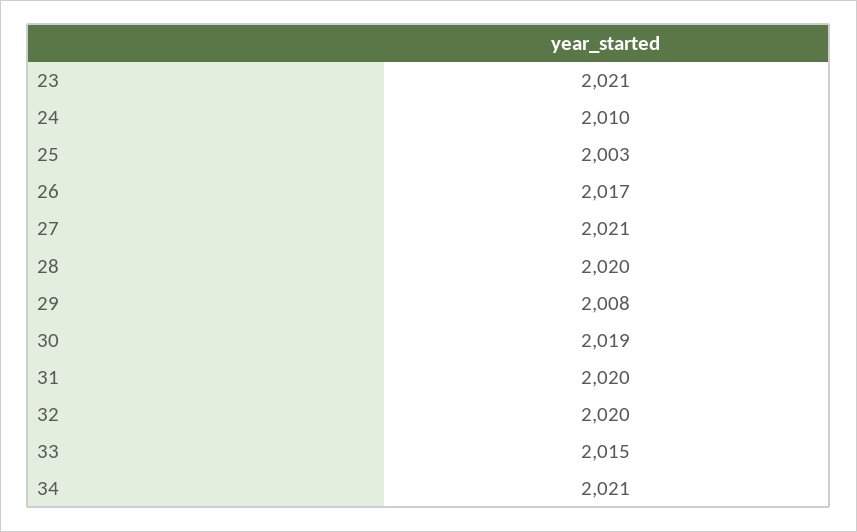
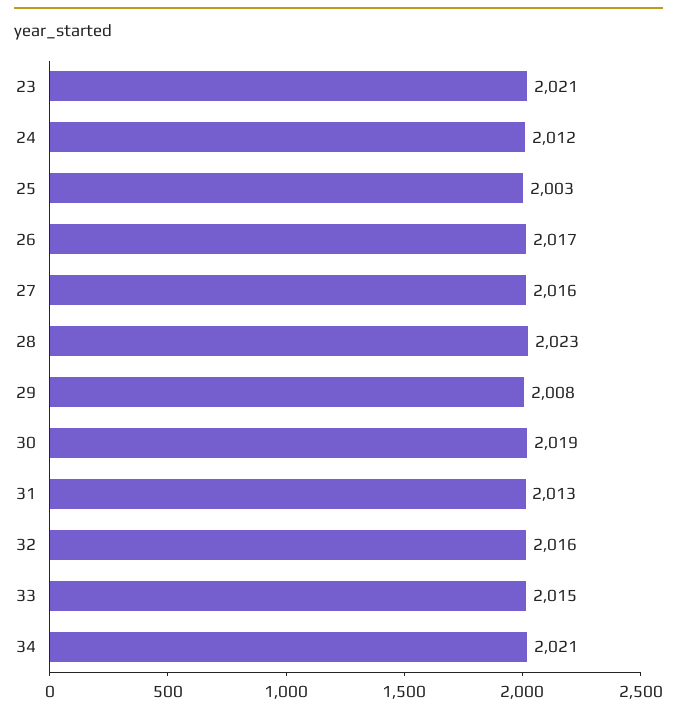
24: 2010 -> 2012
27: 2021 -> 2016
28: 2020 -> 2023
31: 2020 -> 2013
32: 2020 -> 2016

